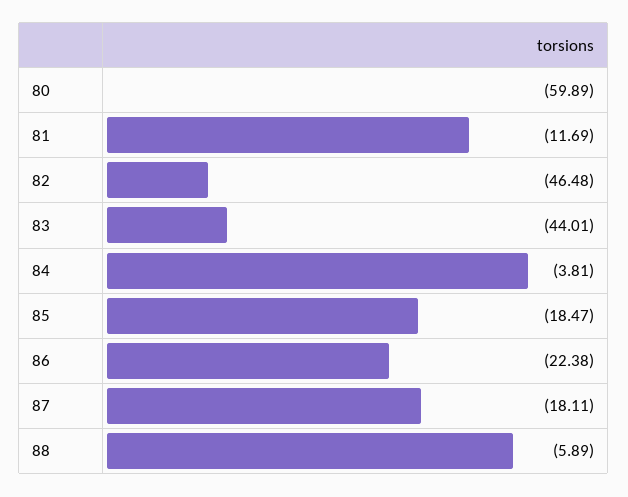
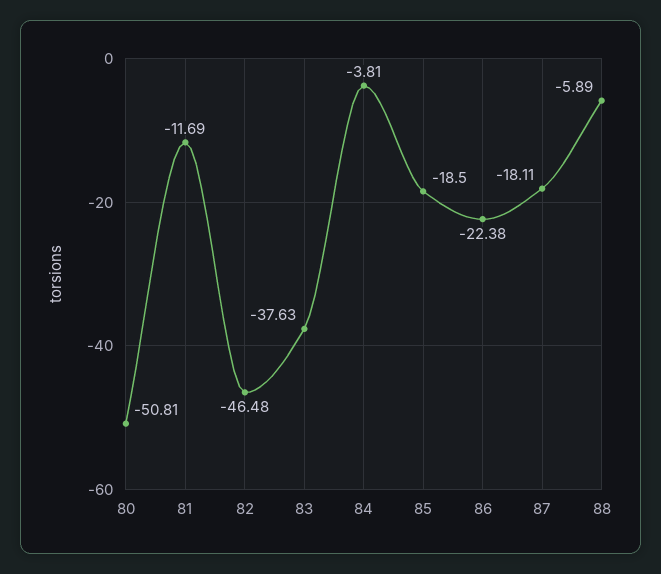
80: -59.89 -> -50.81
83: -44.01 -> -37.63
85: -18.47 -> -18.5

